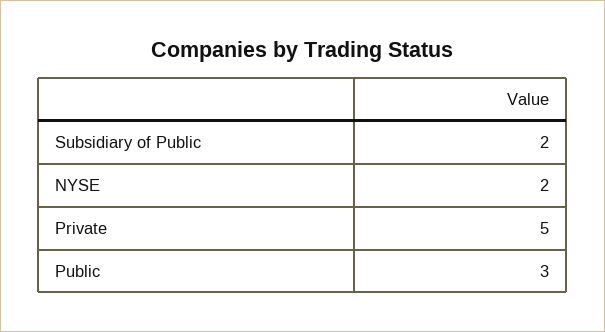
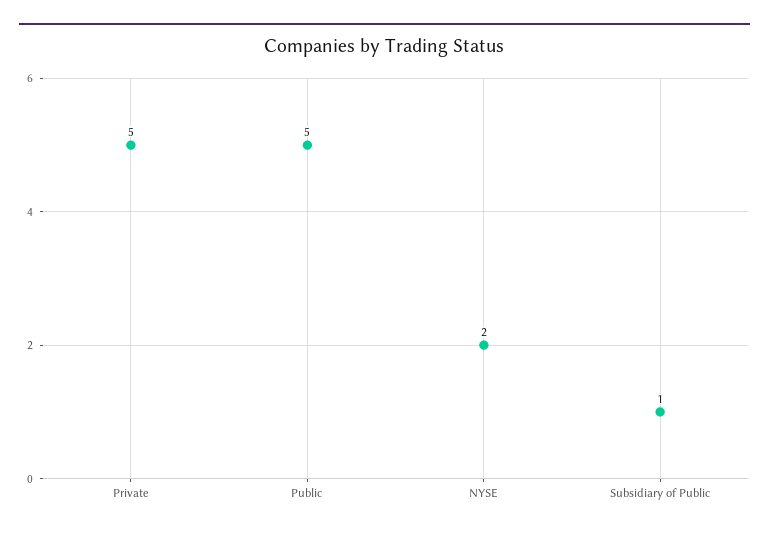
Subsidiary of Public: 2 -> 1
Public: 3 -> 5

